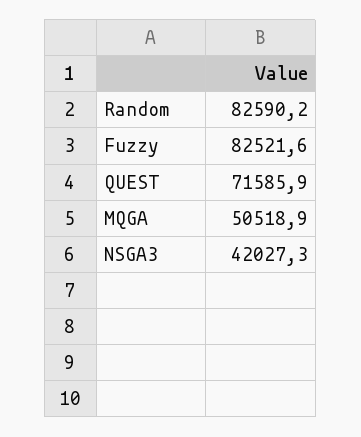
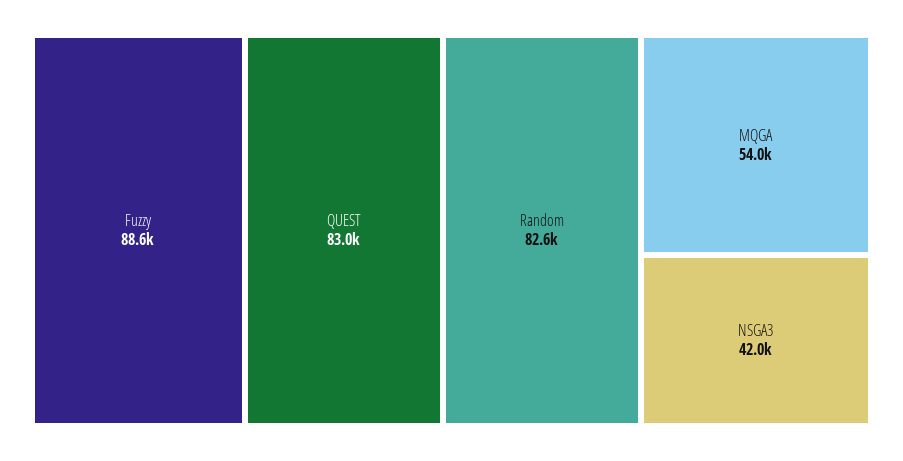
Fuzzy: 82521.6 -> 88600
QUEST: 71585.9 -> 83000
MQGA: 50518.9 -> 54000

